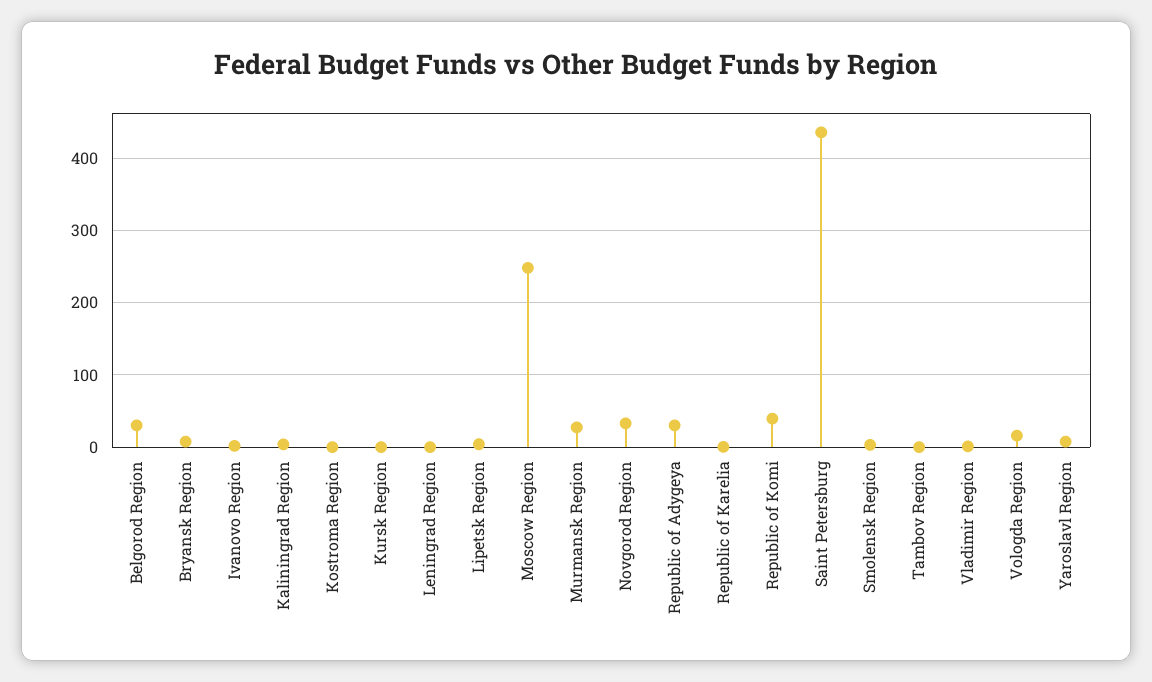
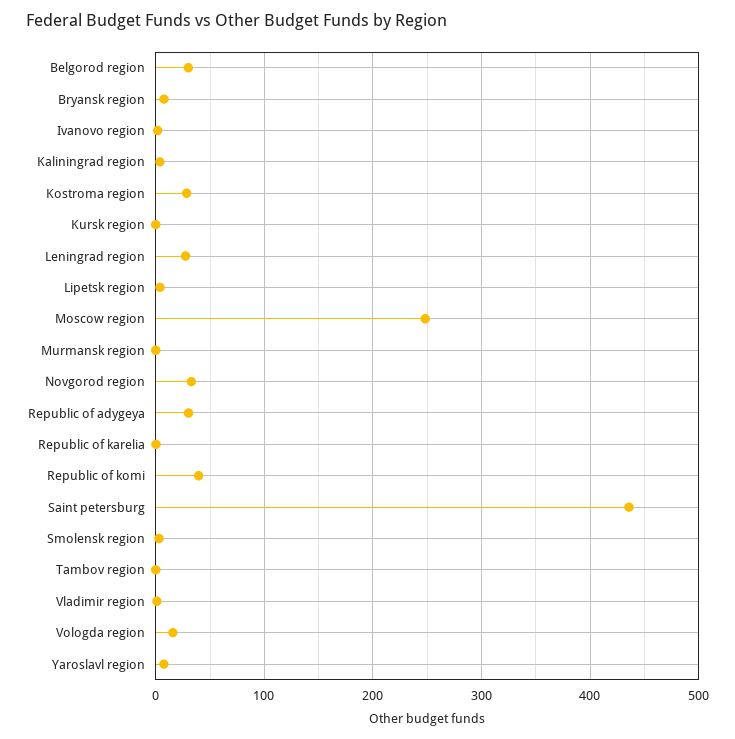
Kostroma Region: 0 -> 30
Leningrad Region: 0 -> 30
Murmansk Region: 30 -> 0

